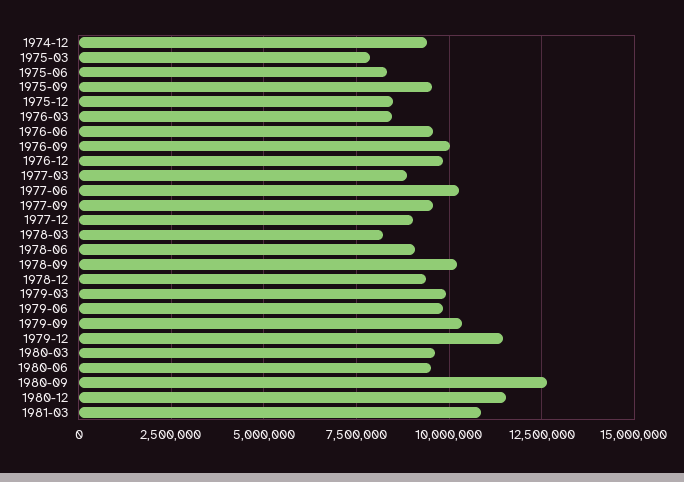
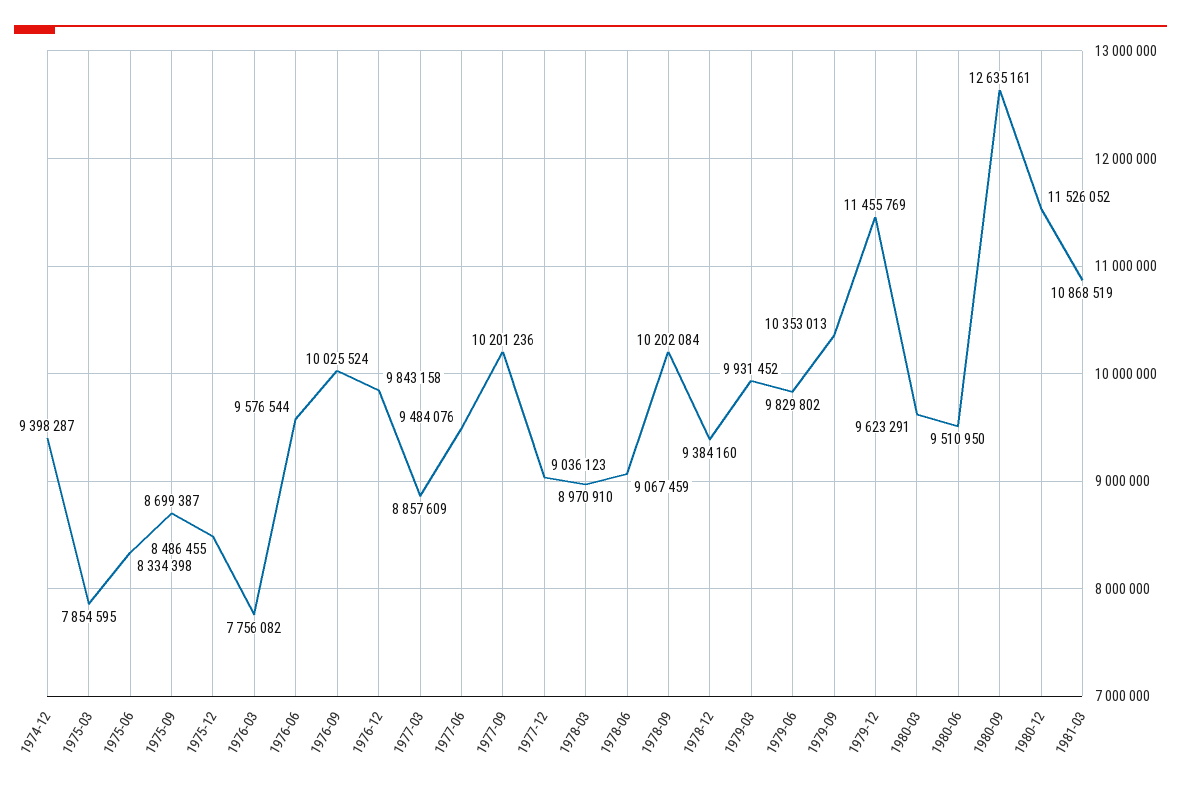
1975-09: 9500000 -> 8699387
1976-03: 8500000 -> 7756082
1977-06: 10250000 -> 9484076
1977-09: 9500000 -> 10201236
1978-03: 8250000 -> 8970910

